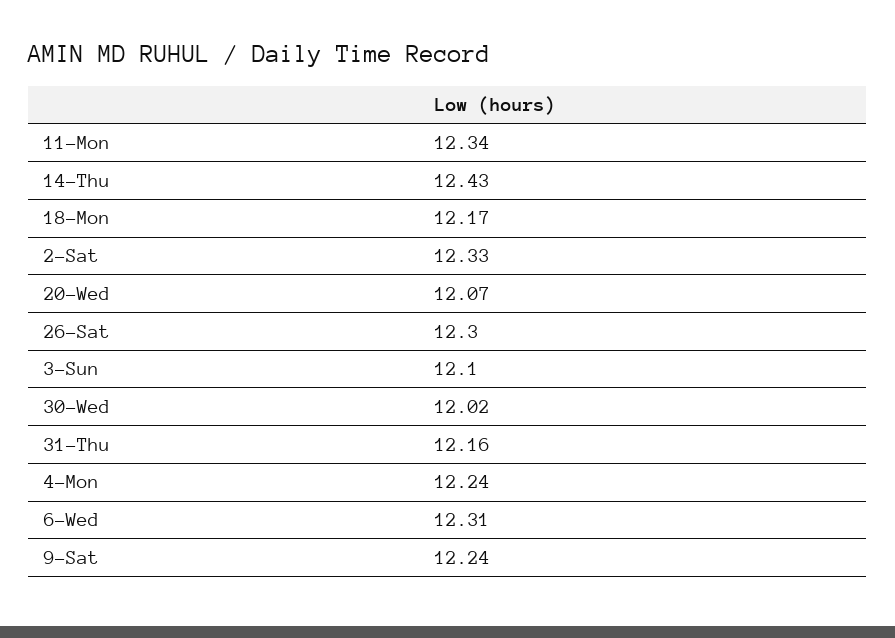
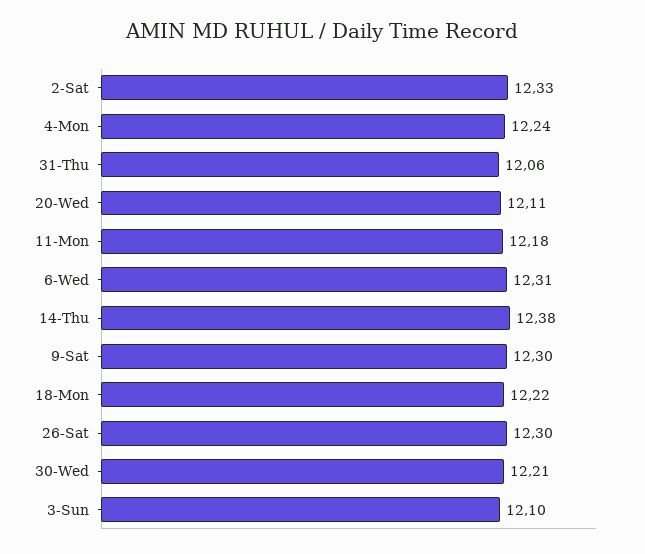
11-Mon: 12.34 -> 12.18
14-Thu: 12.43 -> 12.38
18-Mon: 12.17 -> 12.22
20-Wed: 12.07 -> 12.11
30-Wed: 12.02 -> 12.21
31-Thu: 12.16 -> 12.06
9-Sat: 12.24 -> 12.3

